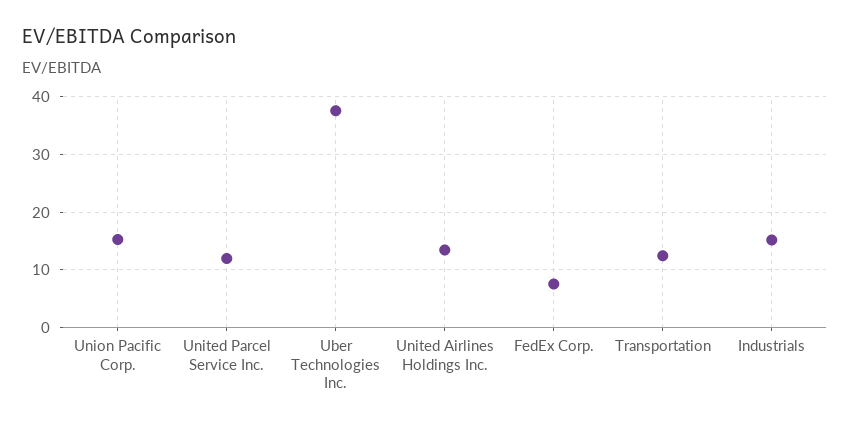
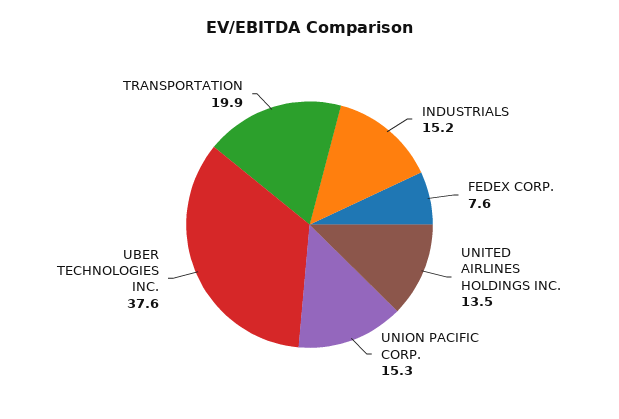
United Parcel Service Inc.: 12 -> none
Transportation: 12 -> 19.9

